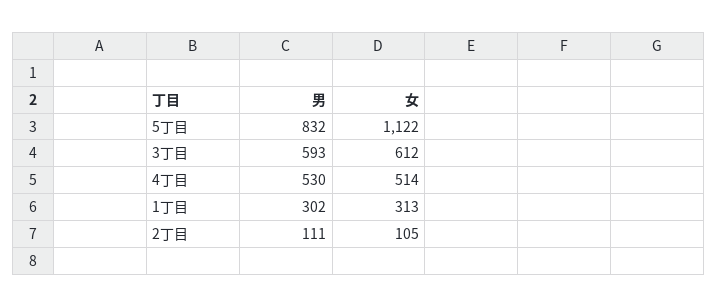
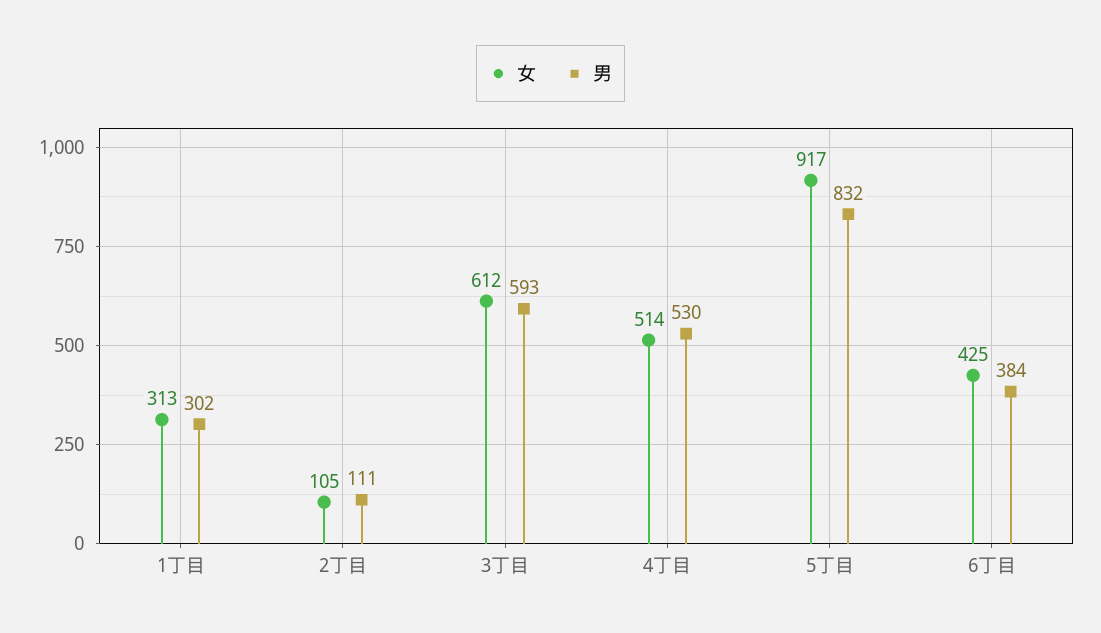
女, 5丁目: 1122 -> 917
女, 6丁目: none -> 425
男, 6丁目: none -> 384

